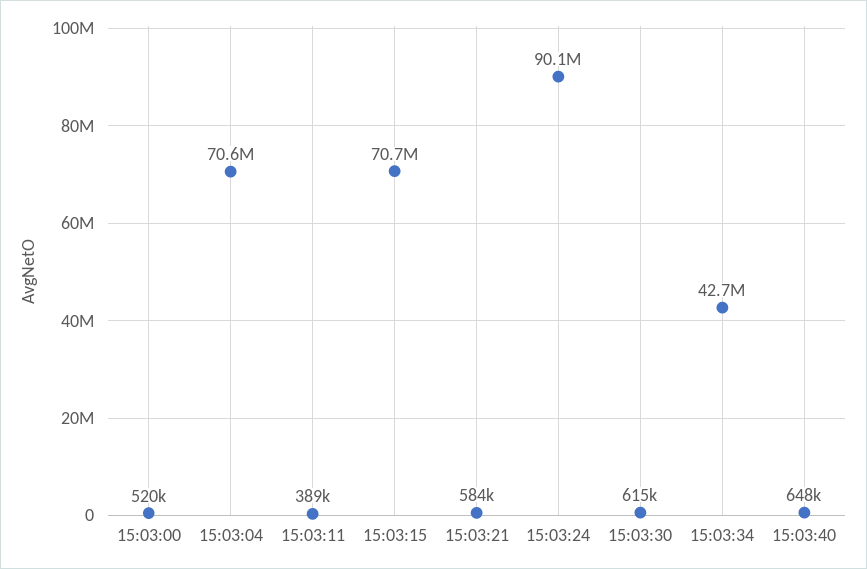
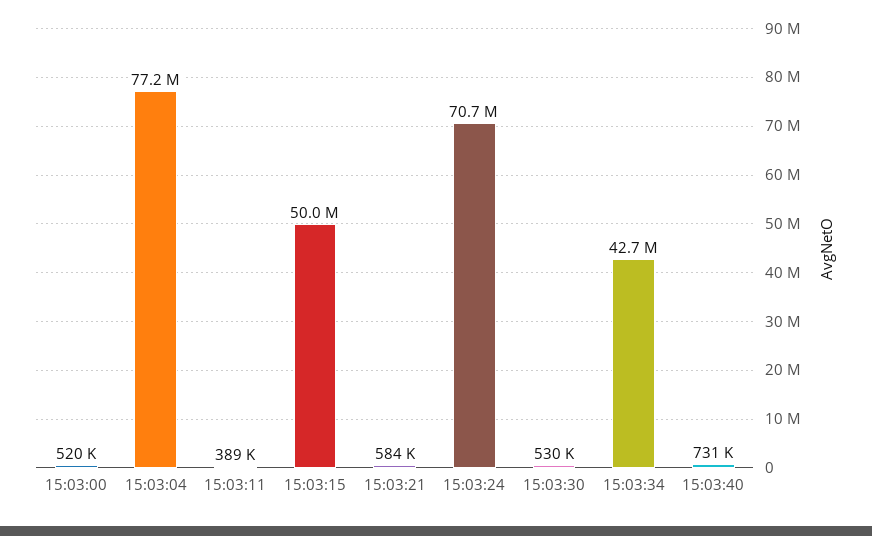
15:03:04: 70600000 -> 77200000
15:03:15: 70700000 -> 50000000
15:03:24: 90100000 -> 70700000
15:03:30: 615000 -> 530000
15:03:40: 648000 -> 731000

